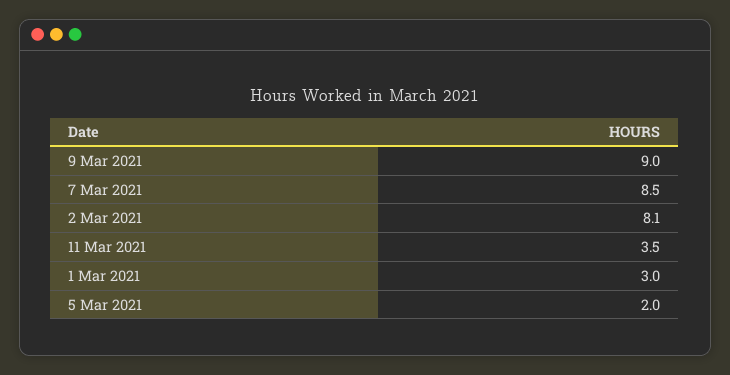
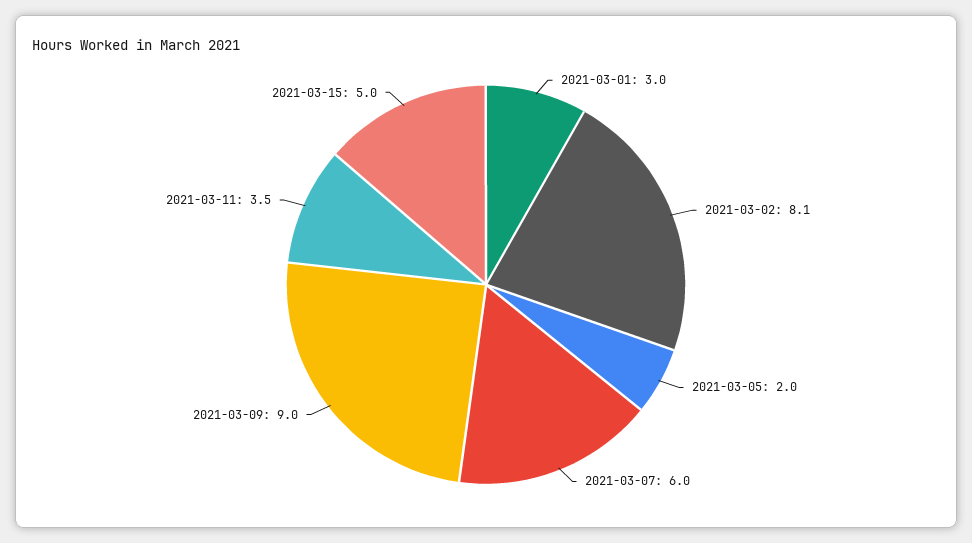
7 Mar 2021: 8.5 -> 6
2021-03-15: none -> 5

